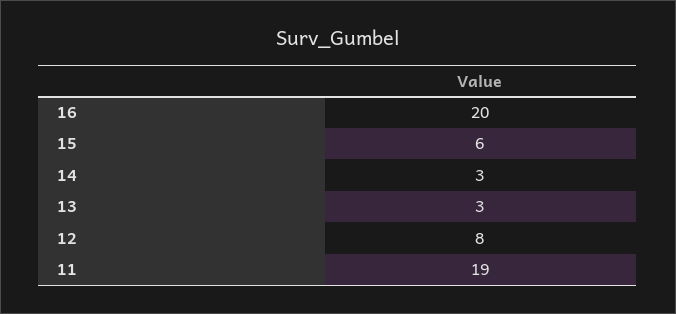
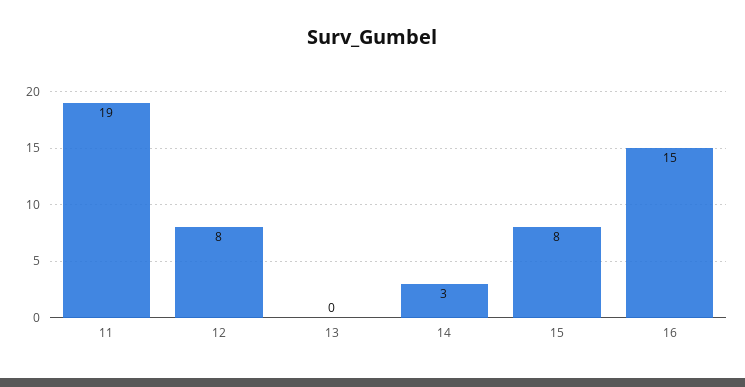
16: 20 -> 15
15: 6 -> 8
13: 3 -> 0

